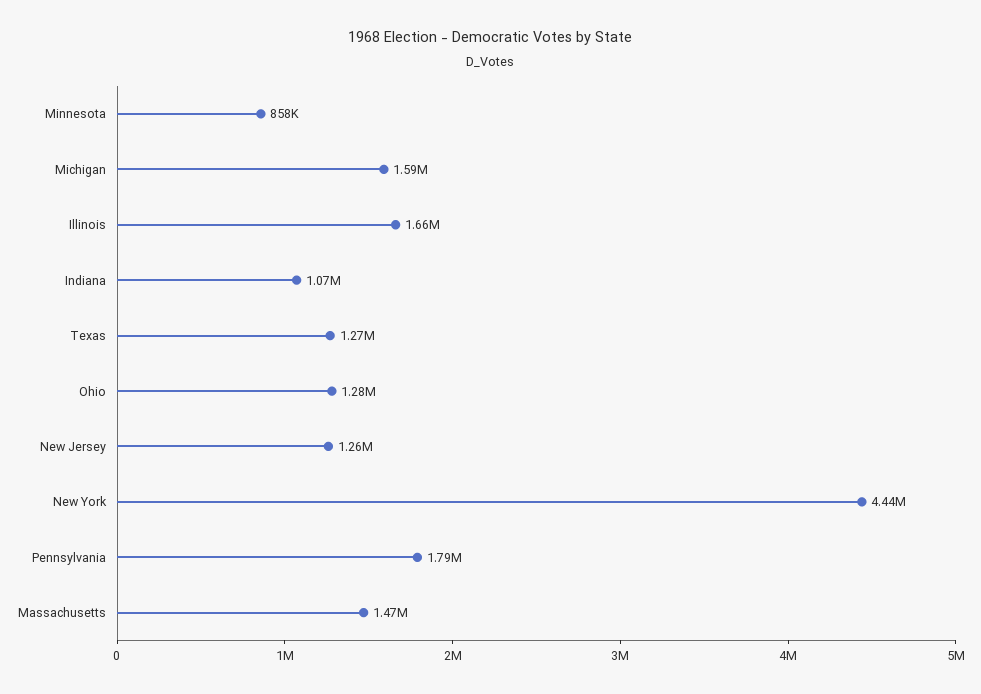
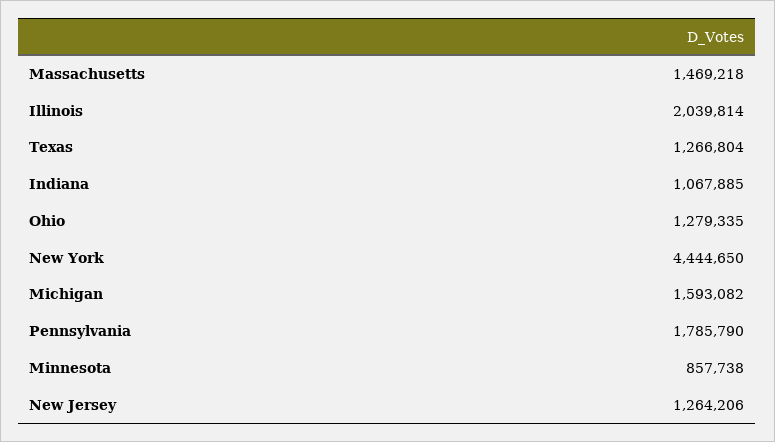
Illinois: 1660000 -> 2039814

